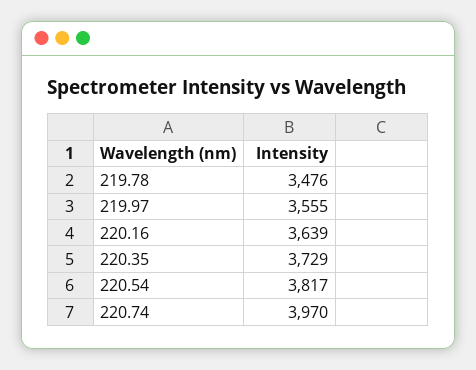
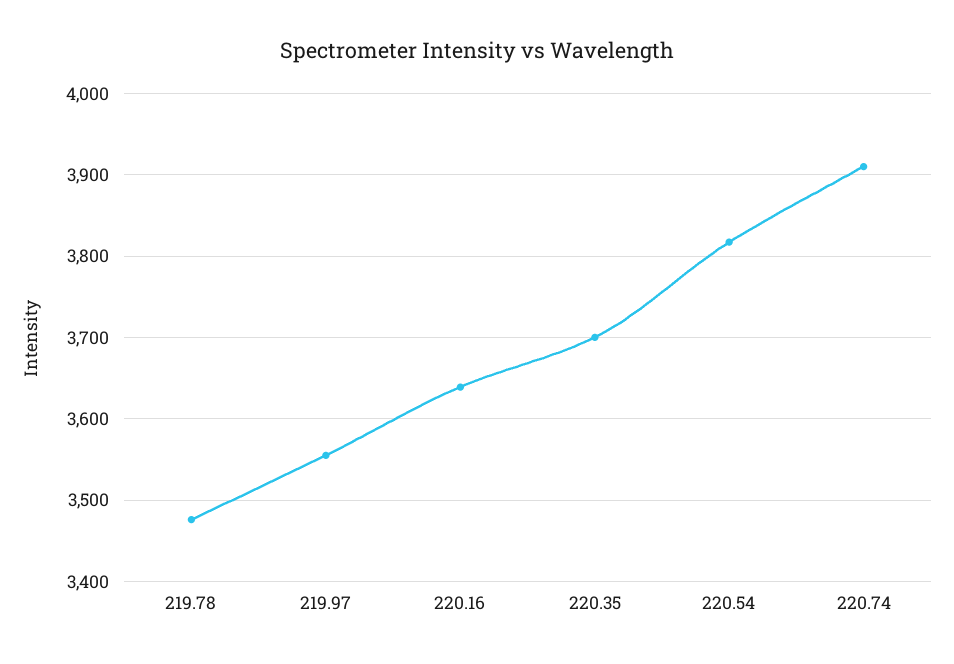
220.35: 3729 -> 3700
220.74: 3970 -> 3910

